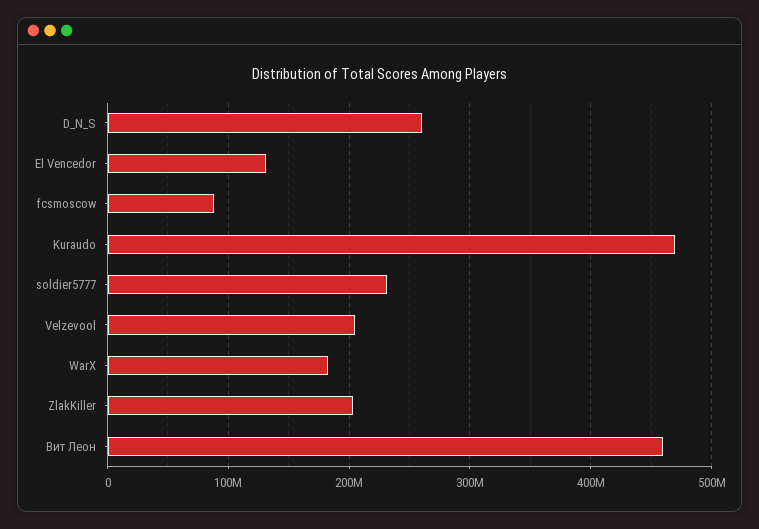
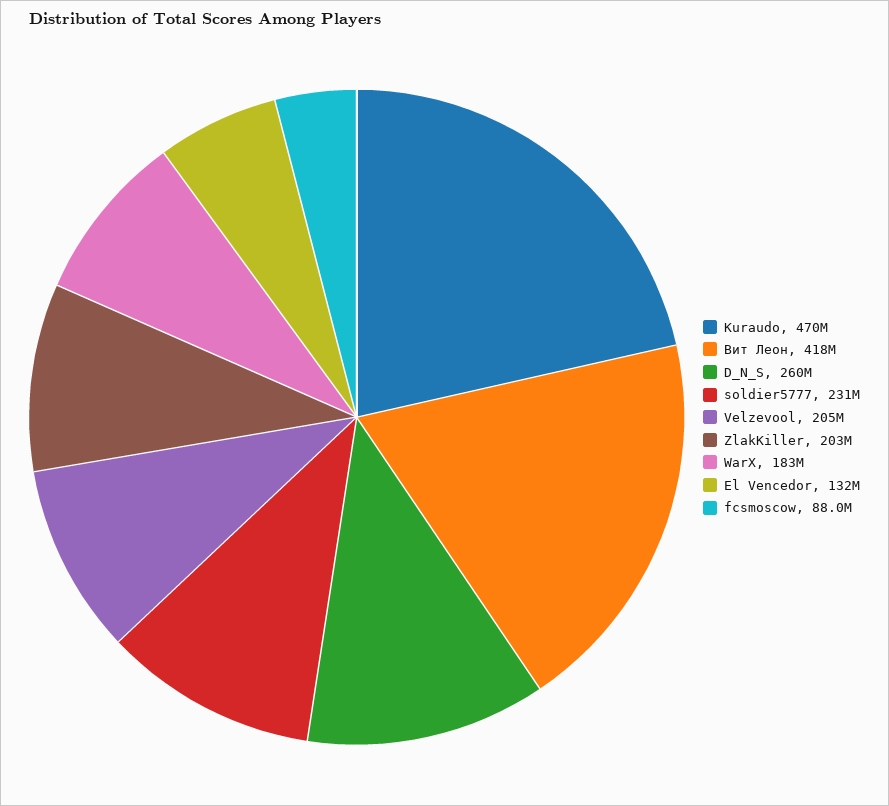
Вит Леон: 460000000 -> 418000000

